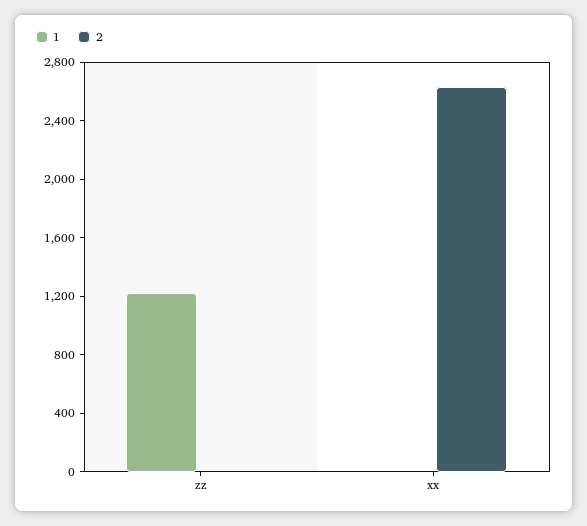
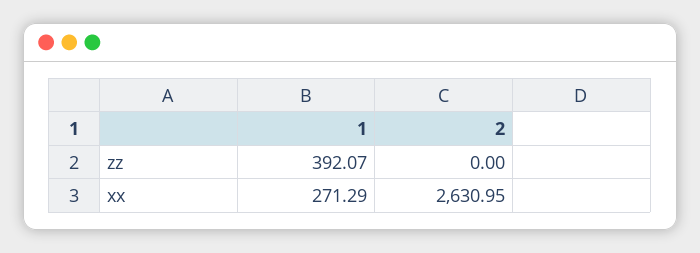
1, zz: 1200 -> 392.07
1, xx: 0 -> 271.29

